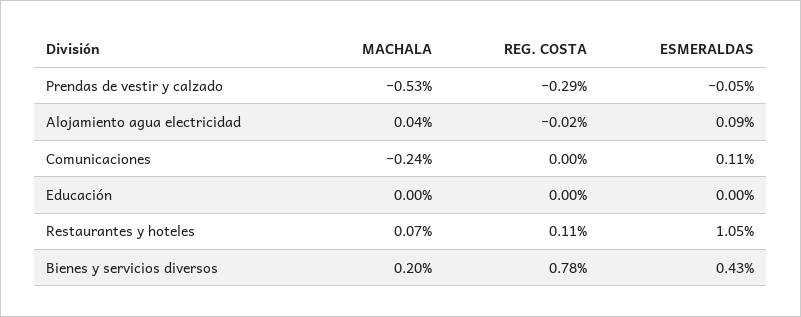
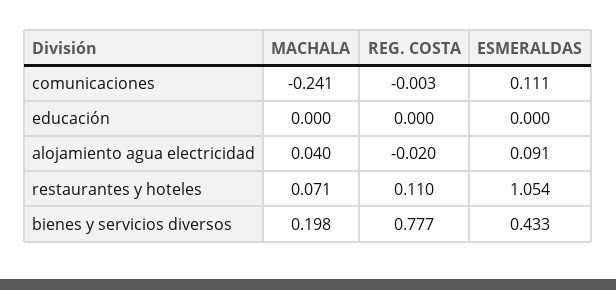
MACHALA, Prendas de vestir y calzado: -0.53 -> none
REG. COSTA, Prendas de vestir y calzado: -0.29 -> none
ESMERALDAS, Prendas de vestir y calzado: -0.05 -> none

